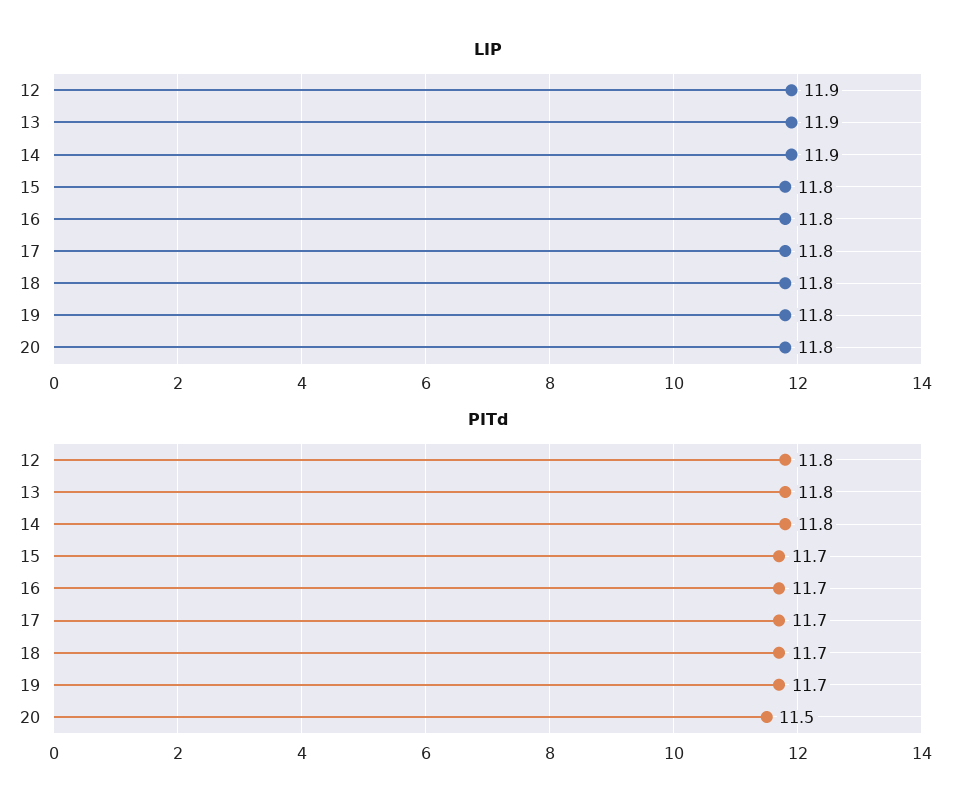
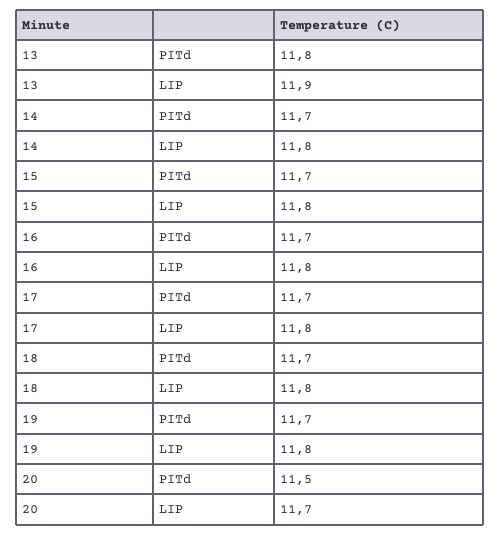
LIP, 12: 11.9 -> none
LIP, 14: 11.9 -> 11.8
LIP, 20: 11.8 -> 11.7
PITd, 12: 11.8 -> none
PITd, 14: 11.8 -> 11.7

